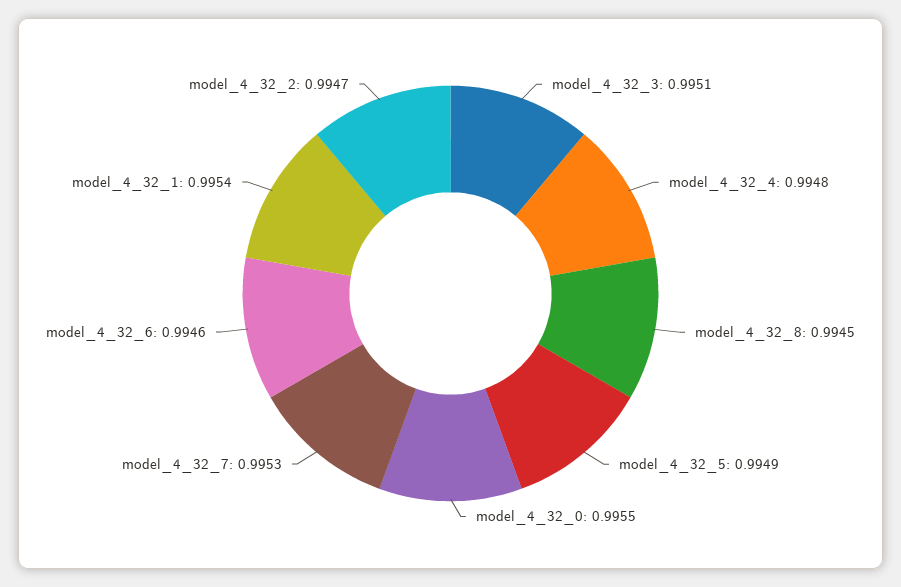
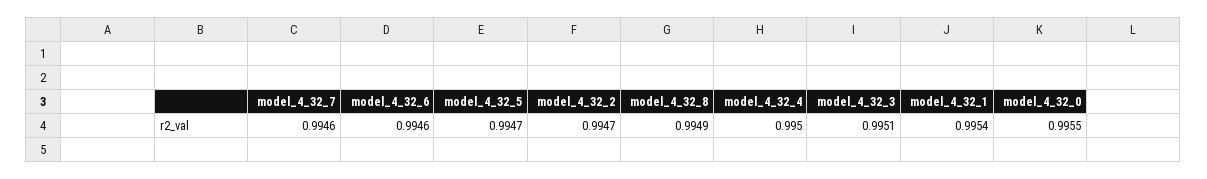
model_4_32_4: 0.9948 -> 0.995
model_4_32_8: 0.9945 -> 0.9949
model_4_32_5: 0.9949 -> 0.9947
model_4_32_7: 0.9953 -> 0.9946

